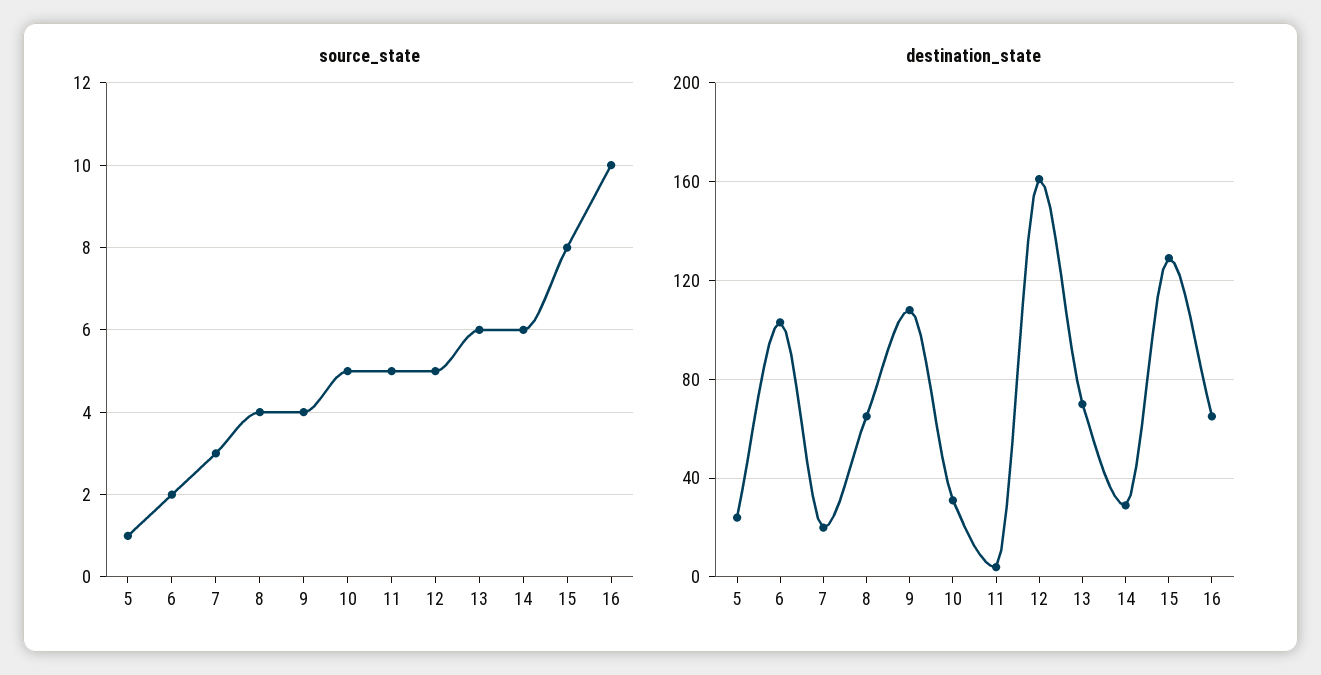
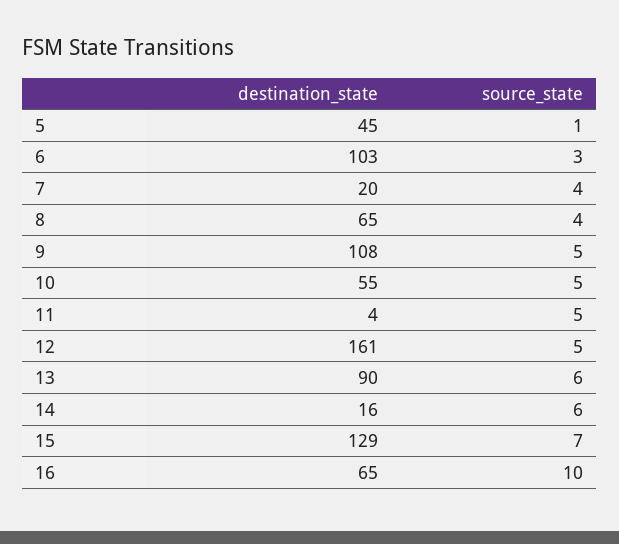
source_state, 6: 2 -> 3
source_state, 7: 3 -> 4
source_state, 9: 4 -> 5
source_state, 15: 8 -> 7
destination_state, 5: 25 -> 45
destination_state, 10: 30 -> 55
destination_state, 13: 70 -> 90
destination_state, 14: 30 -> 16

